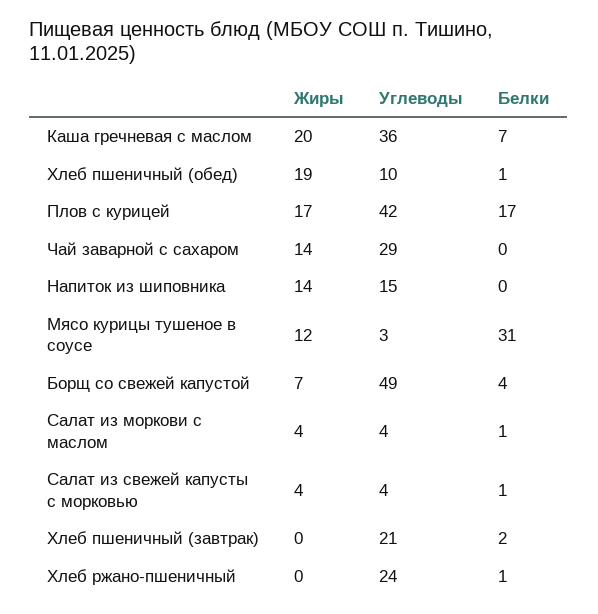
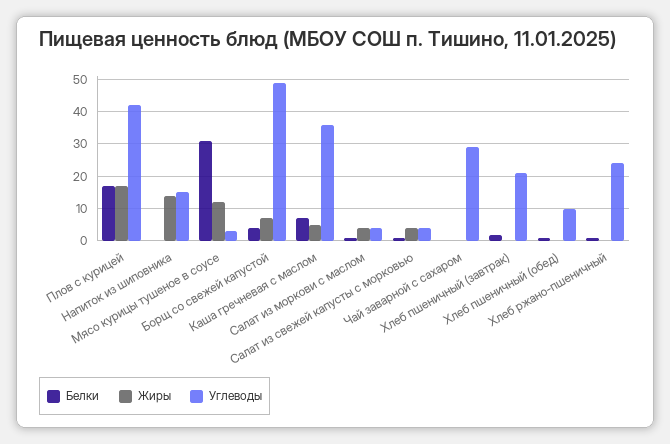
Жиры, Каша гречневая с маслом: 20 -> 5
Жиры, Хлеб пшеничный (обед): 19 -> 0
Жиры, Чай заварной с сахаром: 14 -> 0

